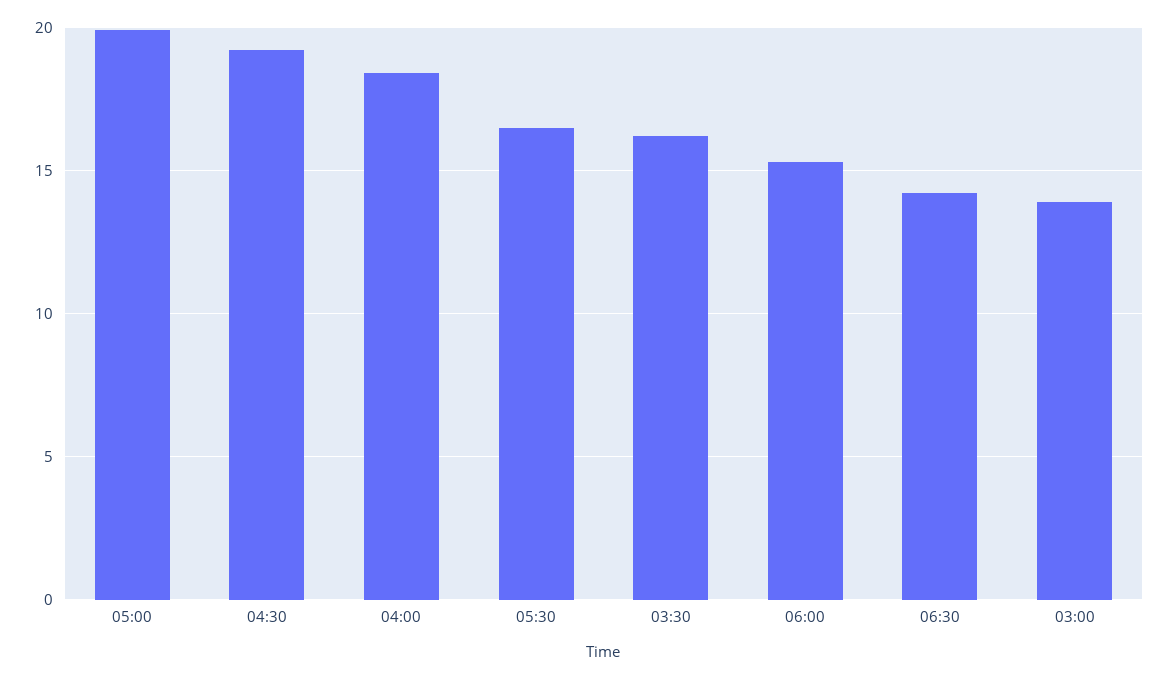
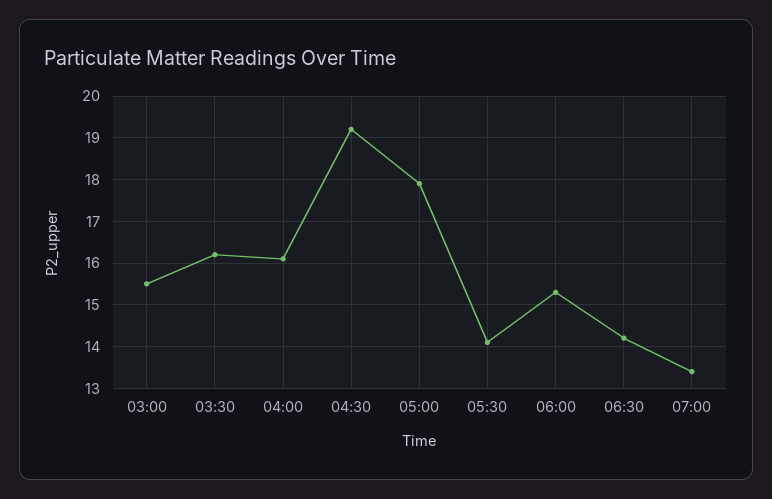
05:00: 20 -> 18
04:00: 18.5 -> 16
05:30: 16.5 -> 14
03:00: 14 -> 15.5
07:00: none -> 13.5

